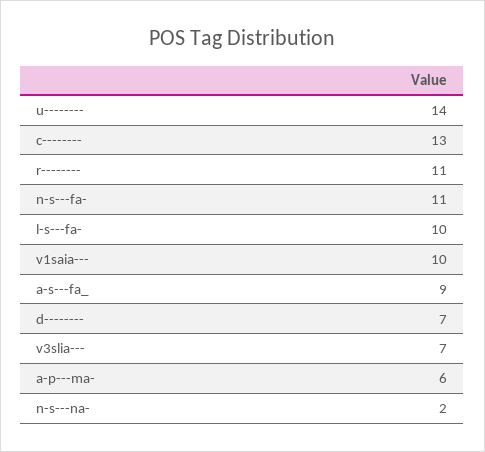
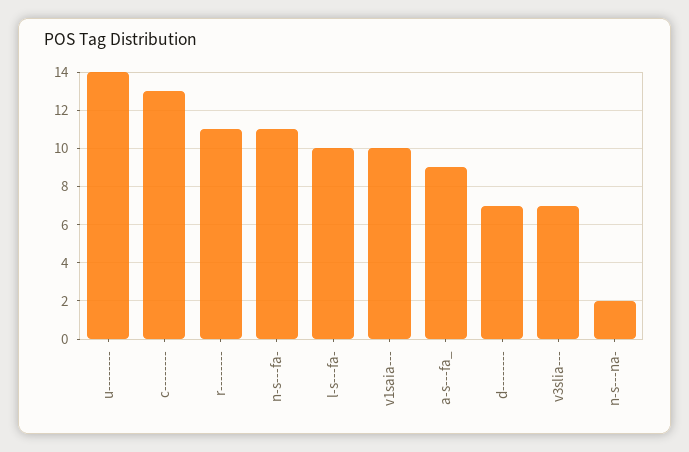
a-p---ma-: 6 -> none

